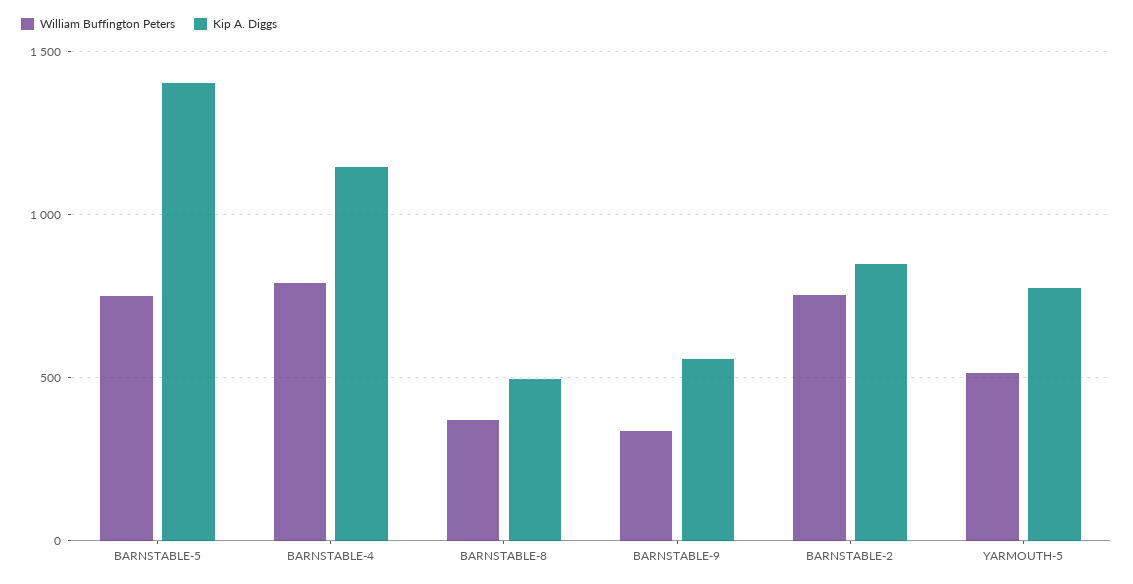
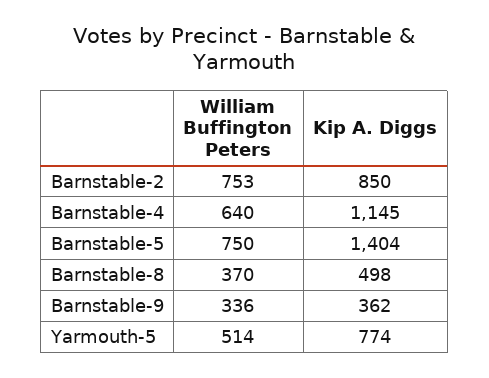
William Buffington Peters, BARNSTABLE-4: 800 -> 640
Kip A. Diggs, BARNSTABLE-9: 550 -> 362

